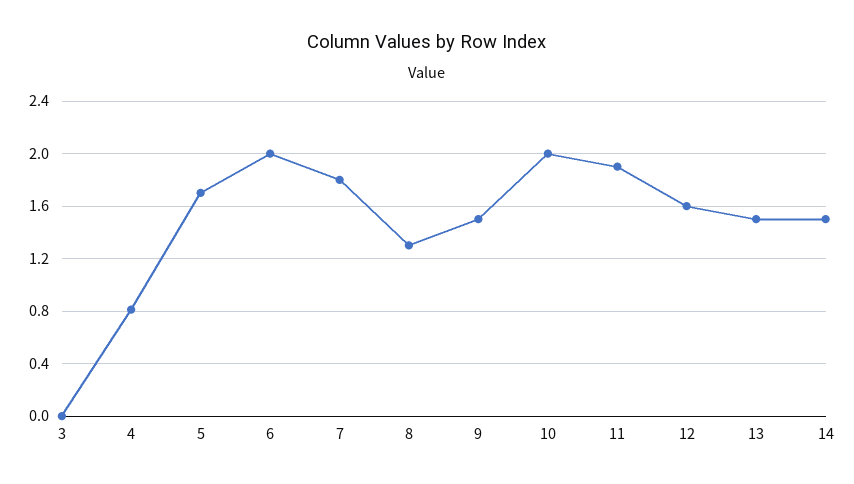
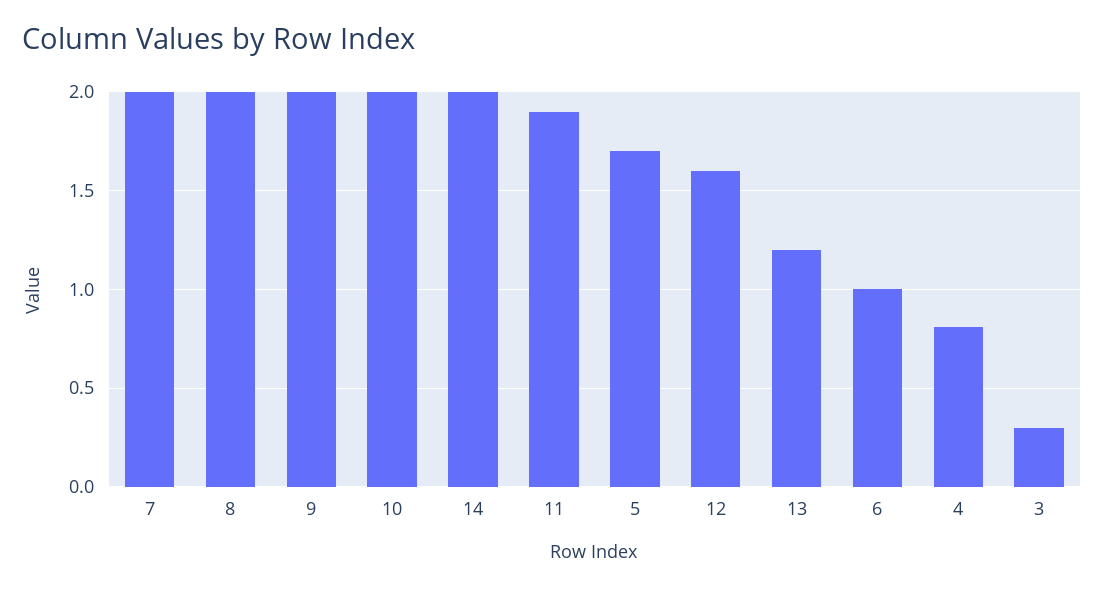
3: 0 -> 0.3
6: 2 -> 1
7: 1.8 -> 2
8: 1.3 -> 2
9: 1.5 -> 2
13: 1.5 -> 1.2
14: 1.5 -> 2

